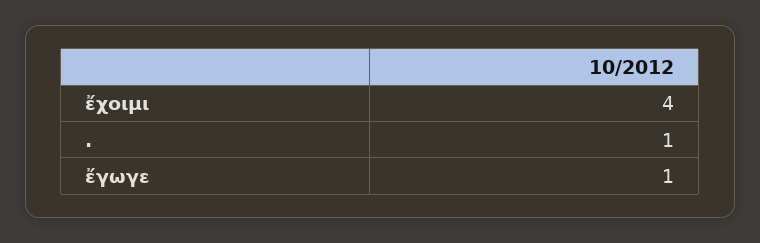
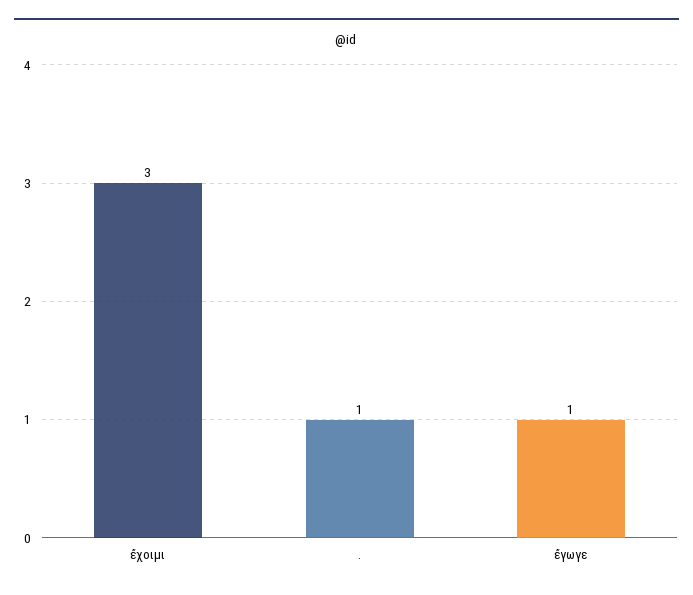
ἔχοιμι: 4 -> 3

